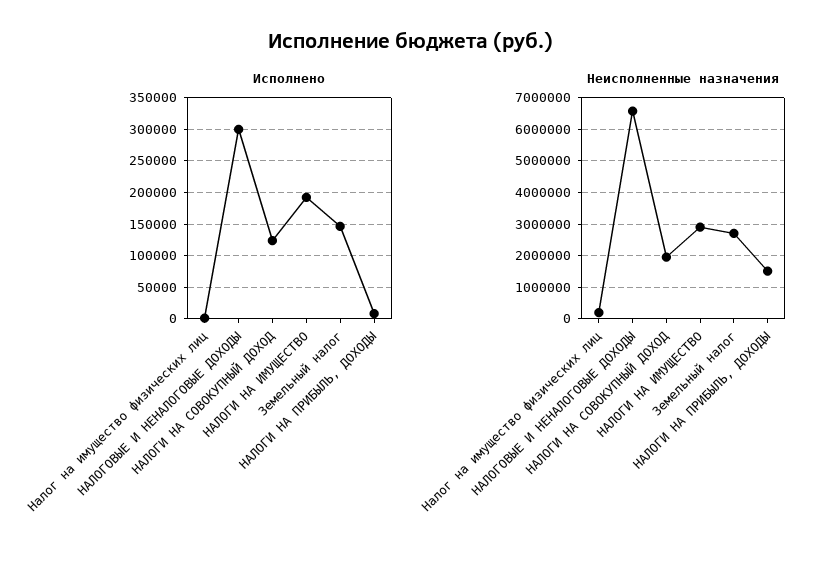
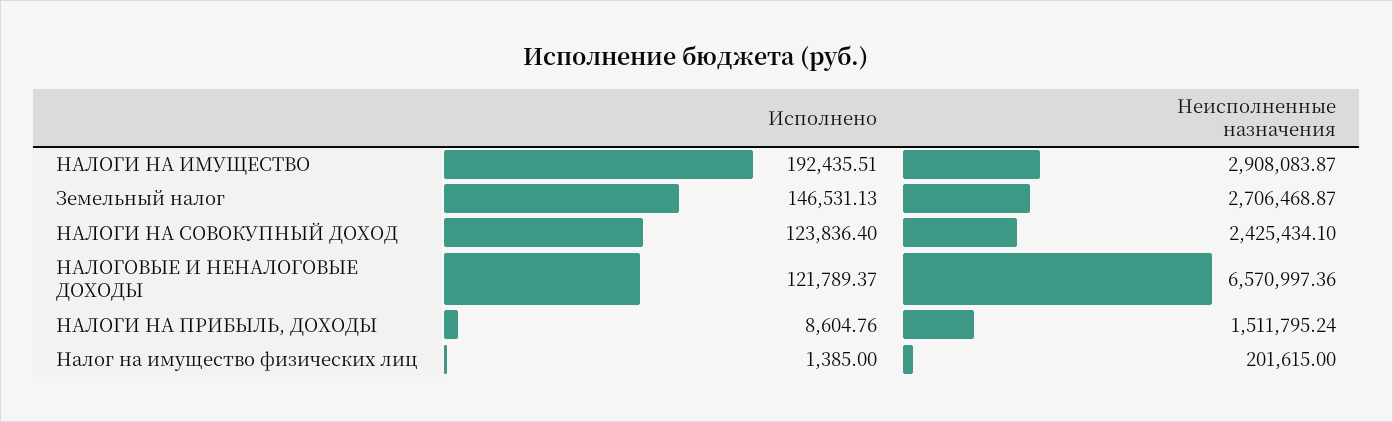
Исполнено, НАЛОГОВЫЕ И НЕНАЛОГОВЫЕ ДОХОДЫ: 300000 -> 121789.37
Неисполненные назначения, НАЛОГИ НА СОВОКУПНЫЙ ДОХОД: 2000000 -> 2425434.1

